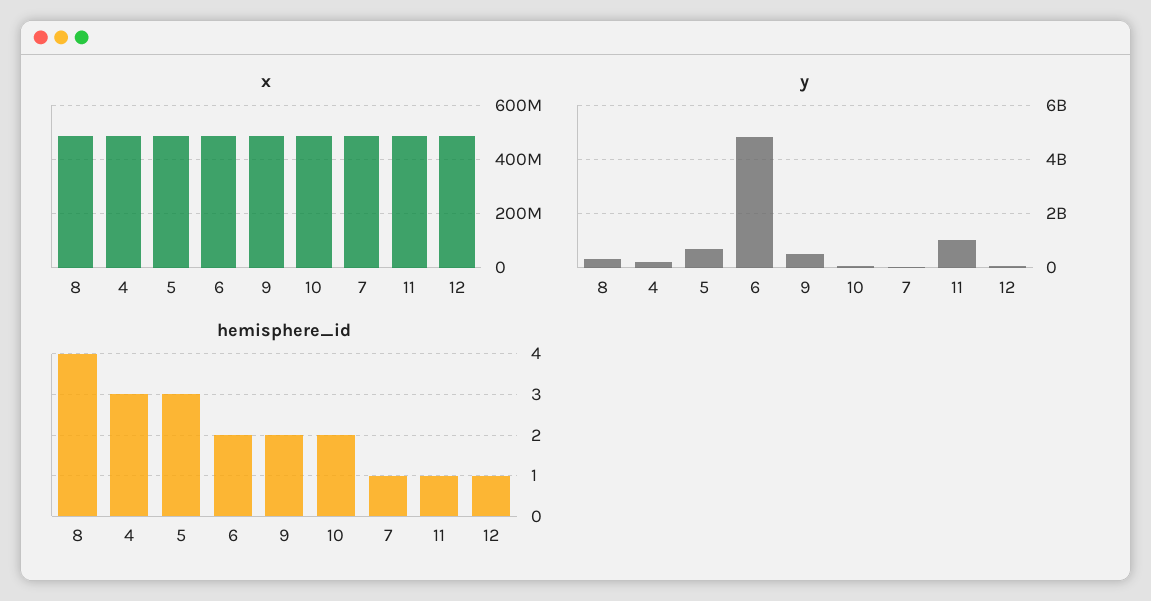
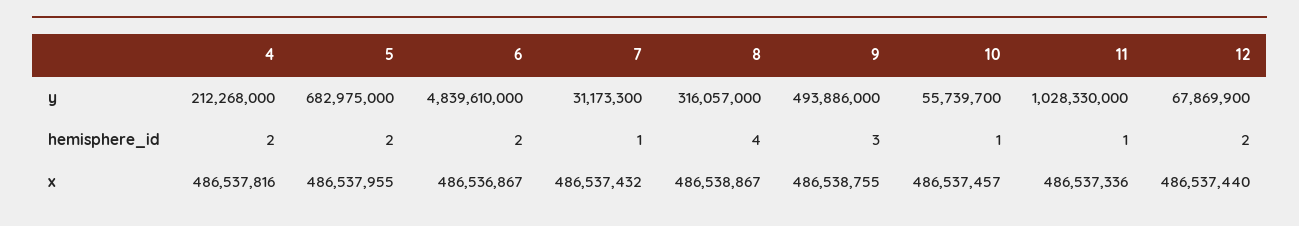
hemisphere_id, 4: 3 -> 2
hemisphere_id, 5: 3 -> 2
hemisphere_id, 9: 2 -> 3
hemisphere_id, 10: 2 -> 1
hemisphere_id, 12: 1 -> 2

